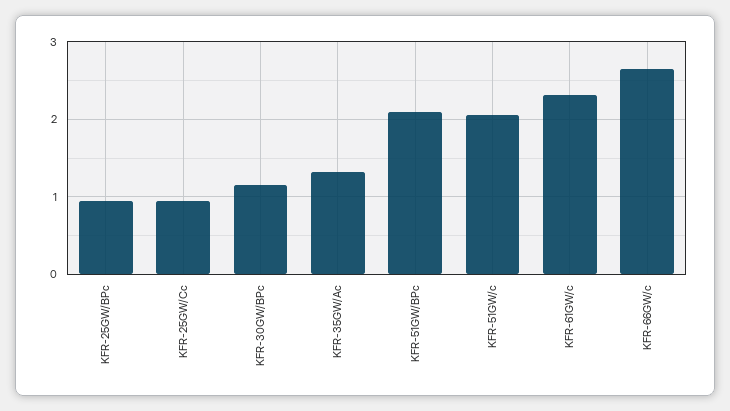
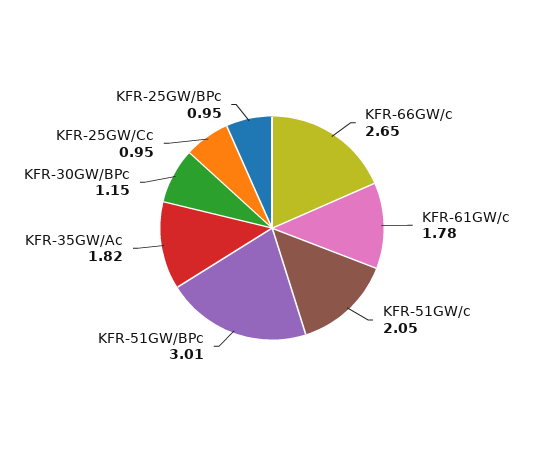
KFR-35GW/Ac: 1.3 -> 1.82
KFR-51GW/BPc: 2.1 -> 3.01
KFR-61GW/c: 2.3 -> 1.78

